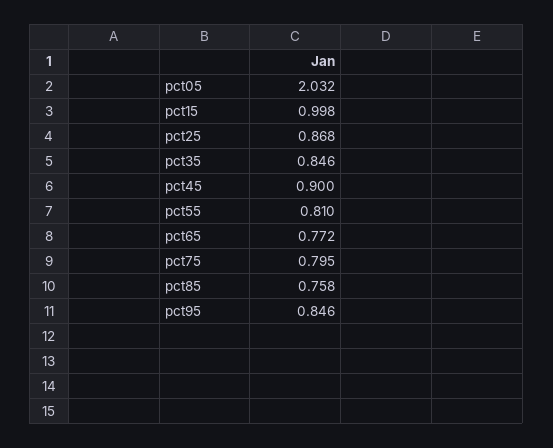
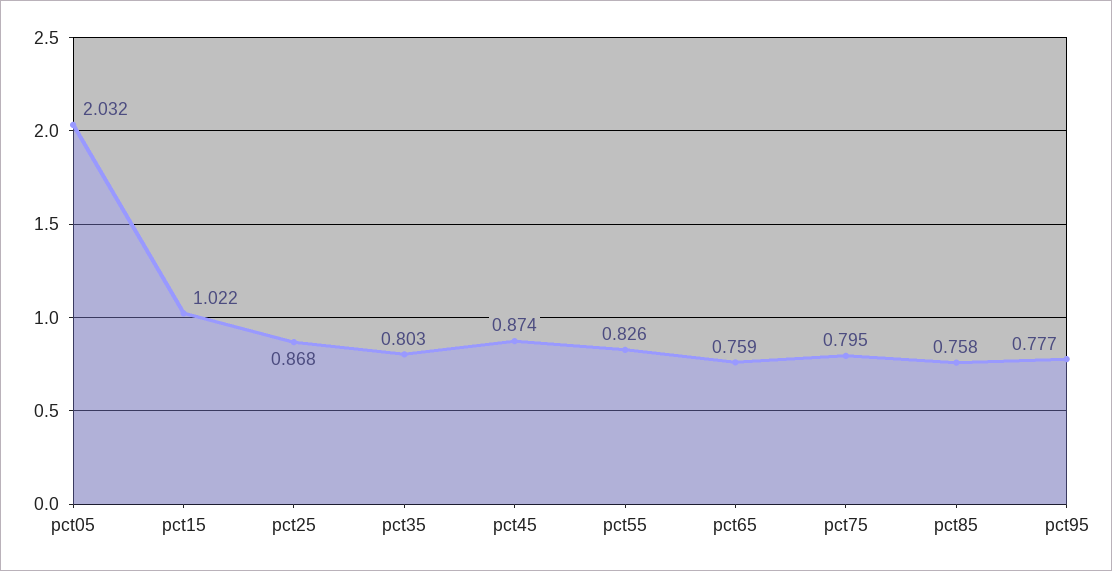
pct15: 0.998 -> 1.022
pct35: 0.846 -> 0.803
pct45: 0.9 -> 0.874
pct55: 0.81 -> 0.826
pct65: 0.772 -> 0.759
pct95: 0.846 -> 0.777

